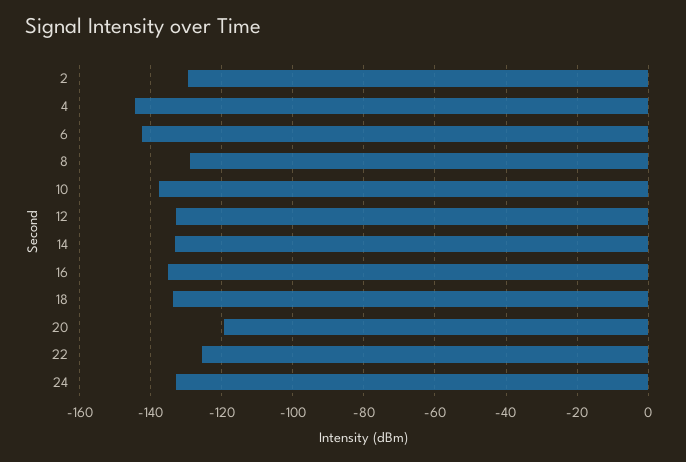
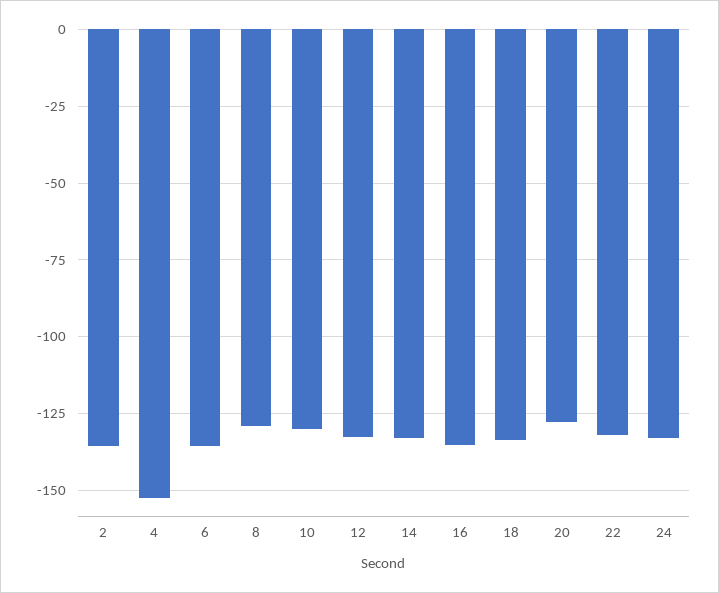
2: -130 -> -135
4: -144 -> -152.5
6: -142 -> -135
10: -138 -> -130
20: -120 -> -127.5
22: -126 -> -132.5

